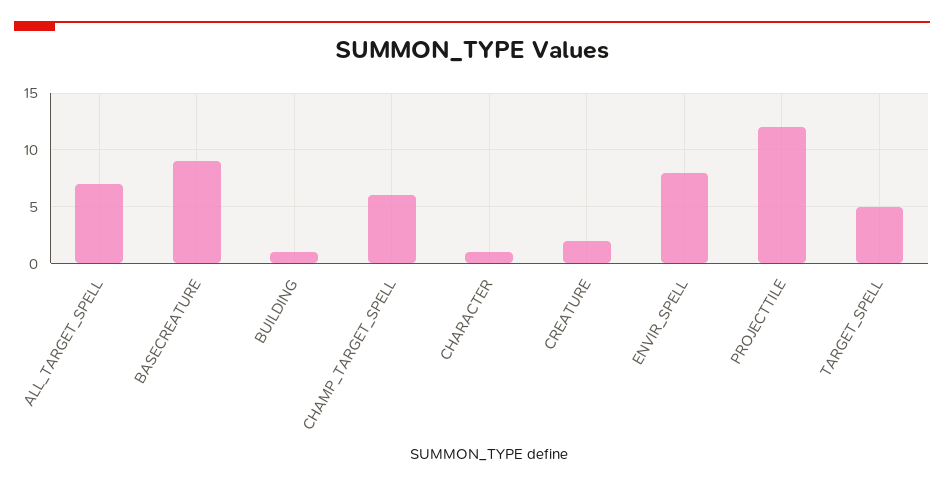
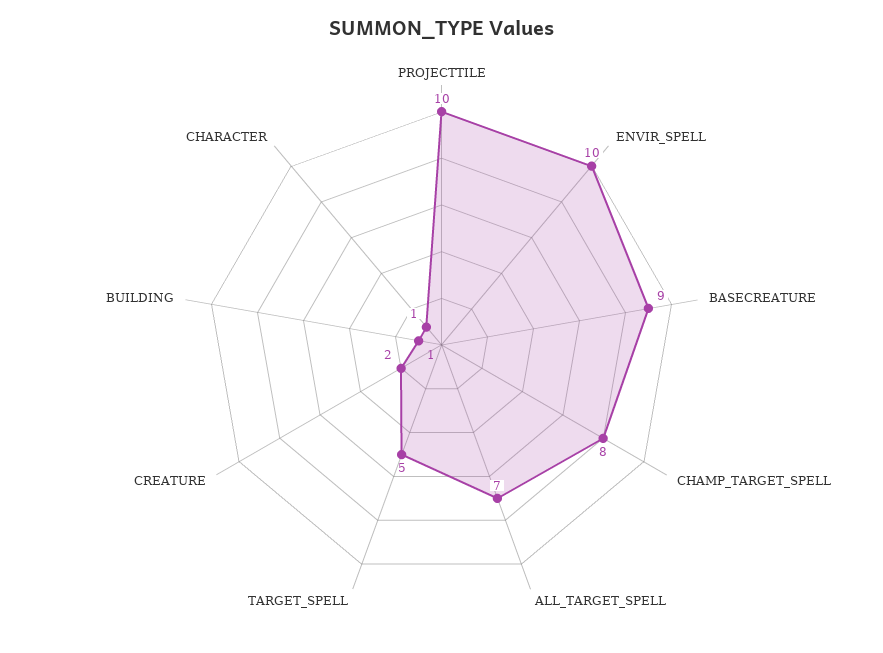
CHAMP_TARGET_SPELL: 6 -> 8
ENVIR_SPELL: 8 -> 10
PROJECTTILE: 12 -> 10

